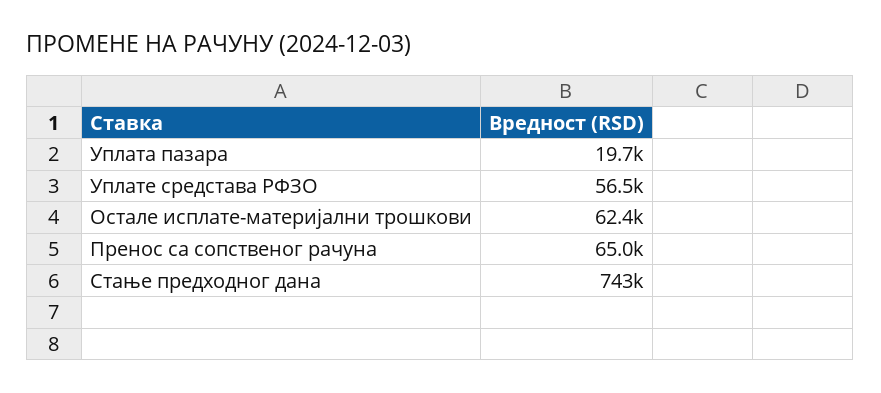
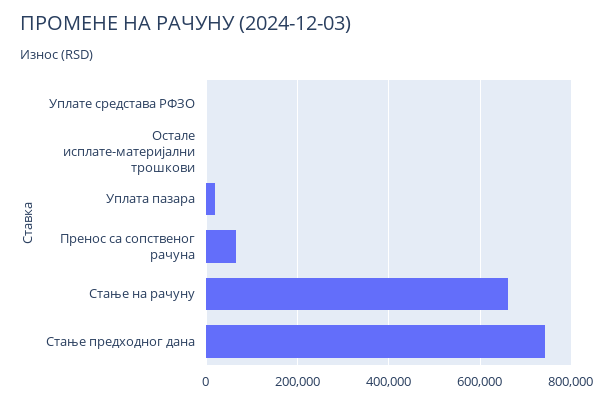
Уплате средстава РФЗО: 56500 -> 0
Остале исплате-материјални трошкови: 62400 -> 0
Стање на рачуну: none -> 660000

